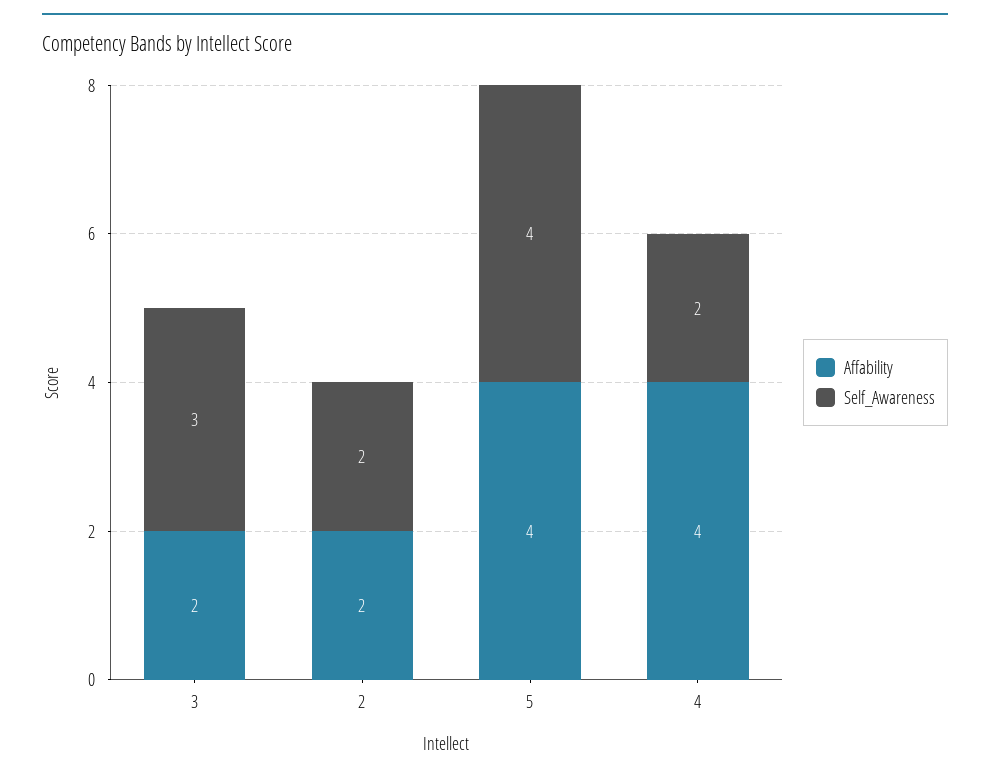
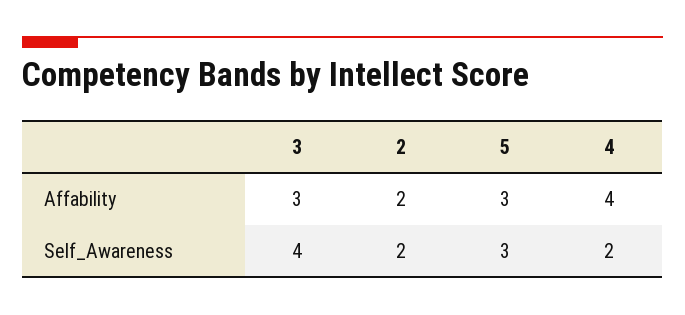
Affability, 3: 2 -> 3
Self_Awareness, 3: 3 -> 4
Affability, 5: 4 -> 3
Self_Awareness, 5: 4 -> 3

